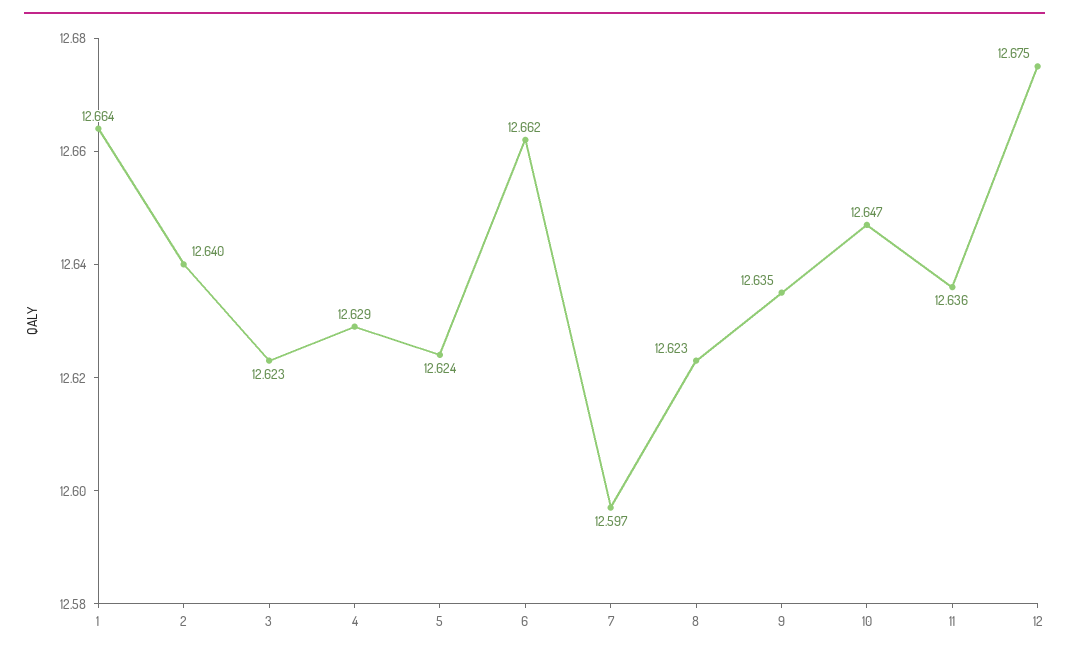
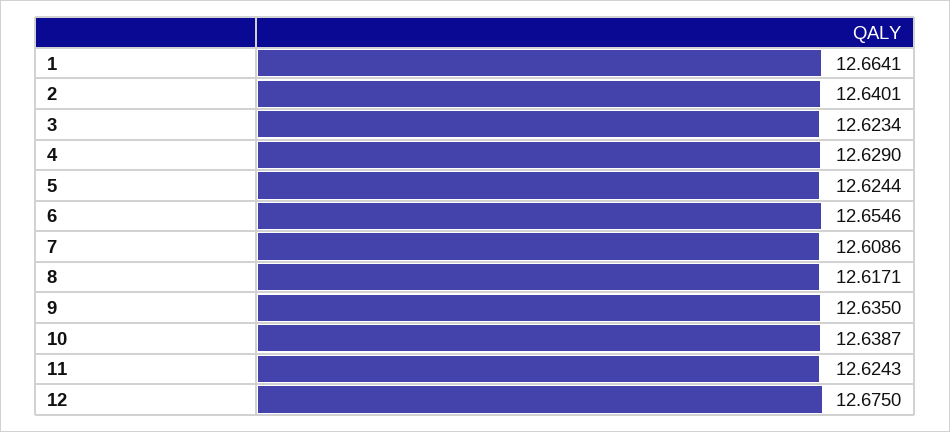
6: 12.662 -> 12.6546
7: 12.597 -> 12.6086
8: 12.623 -> 12.6171
10: 12.647 -> 12.6387
11: 12.636 -> 12.6243

